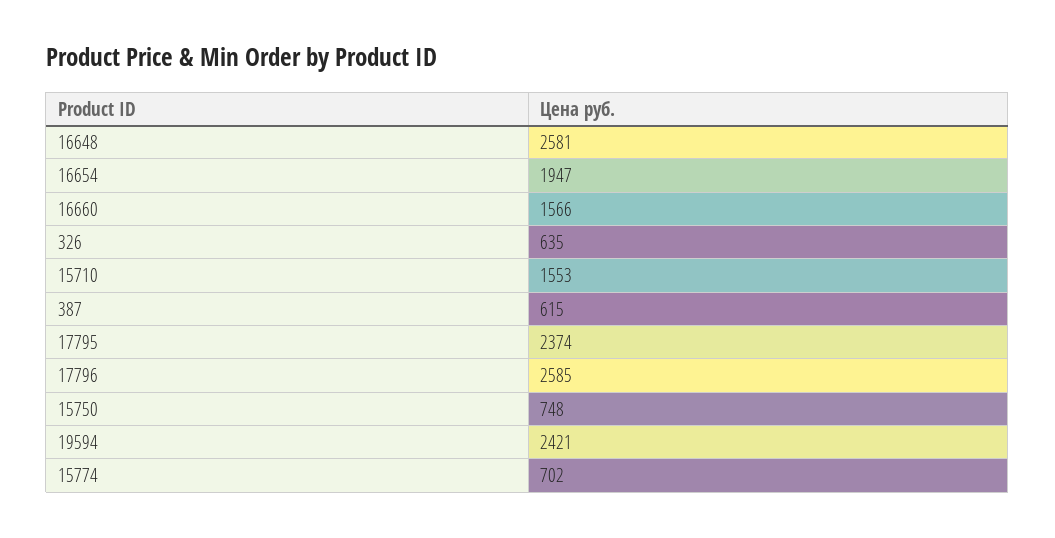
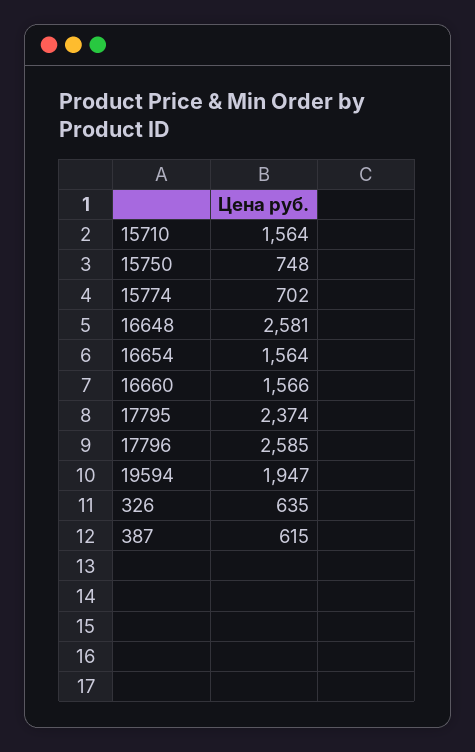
16654: 1947 -> 1564
15710: 1553 -> 1564
19594: 2421 -> 1947

